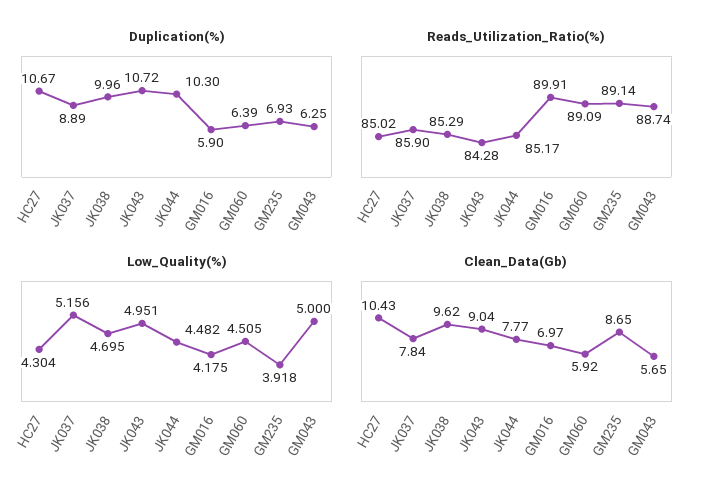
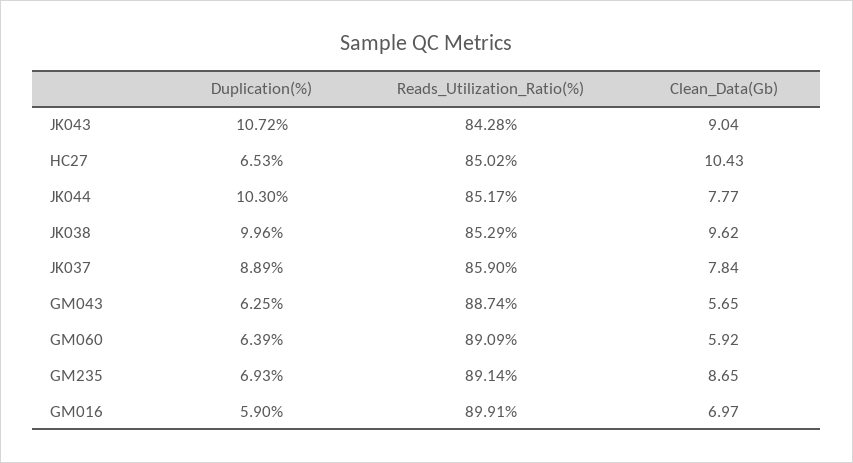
Duplication(%), HC27: 10.67 -> 6.53
Low_Quality(%), HC27: 4.304 -> none
Low_Quality(%), JK037: 5.156 -> none
Low_Quality(%), JK038: 4.695 -> none
Low_Quality(%), JK043: 4.951 -> none
Low_Quality(%), JK044: 4.482 -> none
Low_Quality(%), GM016: 4.175 -> none
Low_Quality(%), GM060: 4.505 -> none
Low_Quality(%), GM235: 3.918 -> none
Low_Quality(%), GM043: 5 -> none

